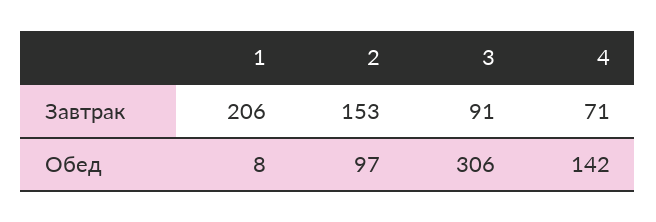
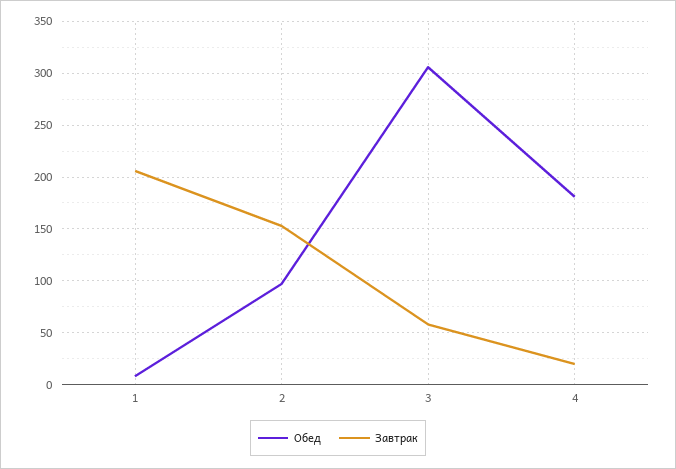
Завтрак, 3: 91 -> 60
Завтрак, 4: 71 -> 20
Обед, 4: 142 -> 180

